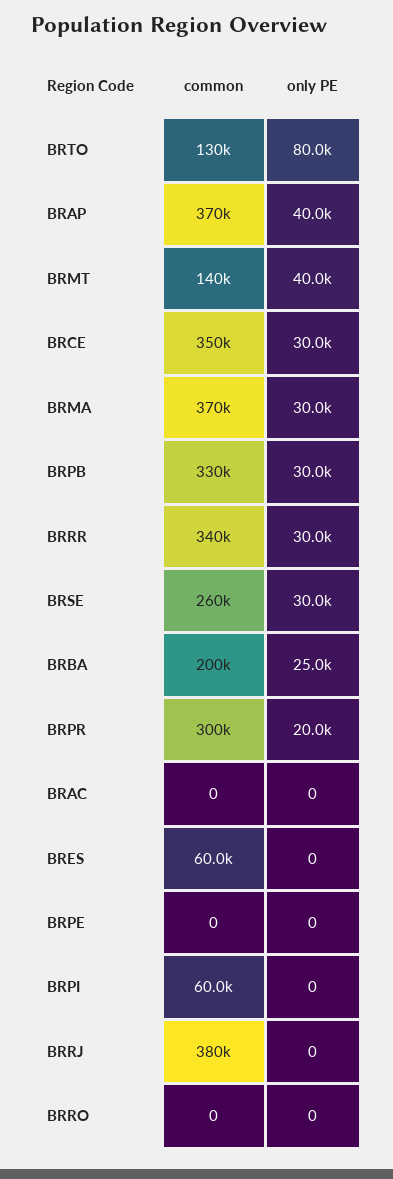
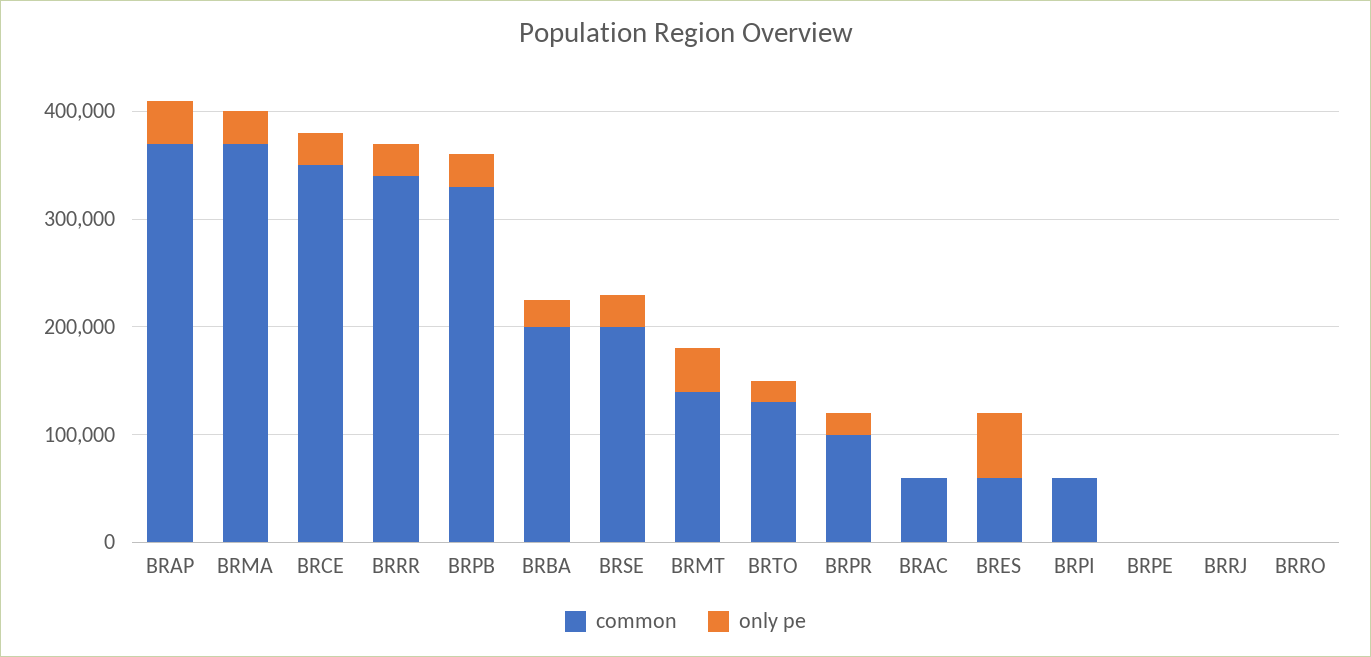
only PE, BRTO: 80000 -> 20000
common, BRSE: 260000 -> 200000
common, BRPR: 300000 -> 100000
common, BRAC: 0 -> 60000
only PE, BRES: 0 -> 60000
common, BRRJ: 380000 -> 0

